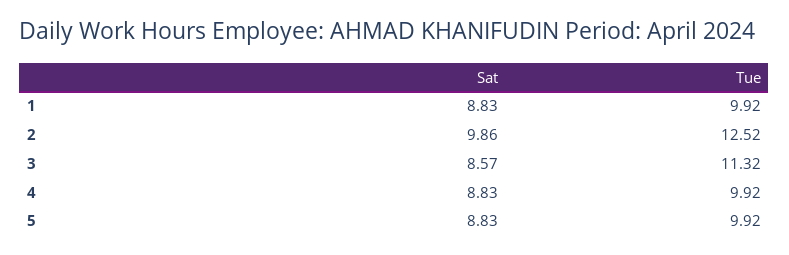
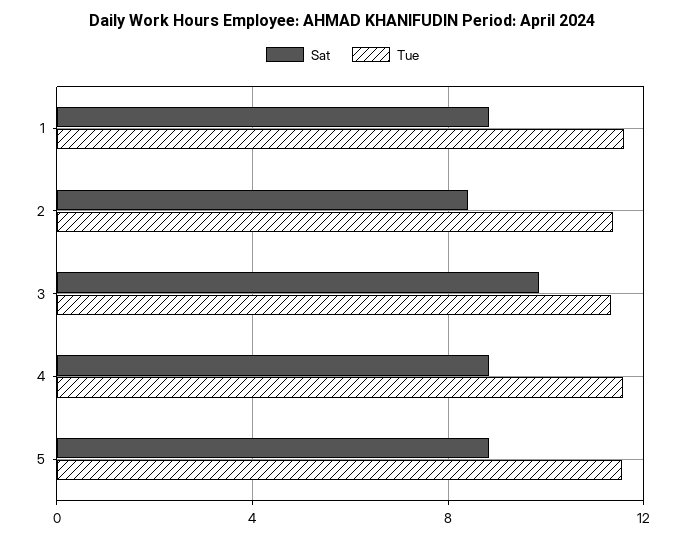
Tue, 1: 9.92 -> 11.5
Sat, 2: 9.86 -> 8.5
Tue, 2: 12.52 -> 11.5
Sat, 3: 8.57 -> 10
Tue, 4: 9.92 -> 11.5
Tue, 5: 9.92 -> 11.5

